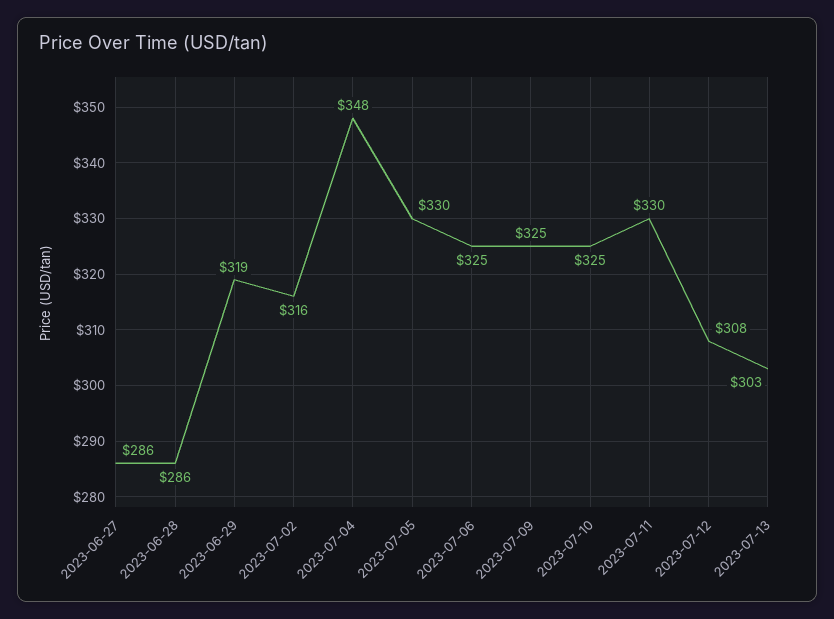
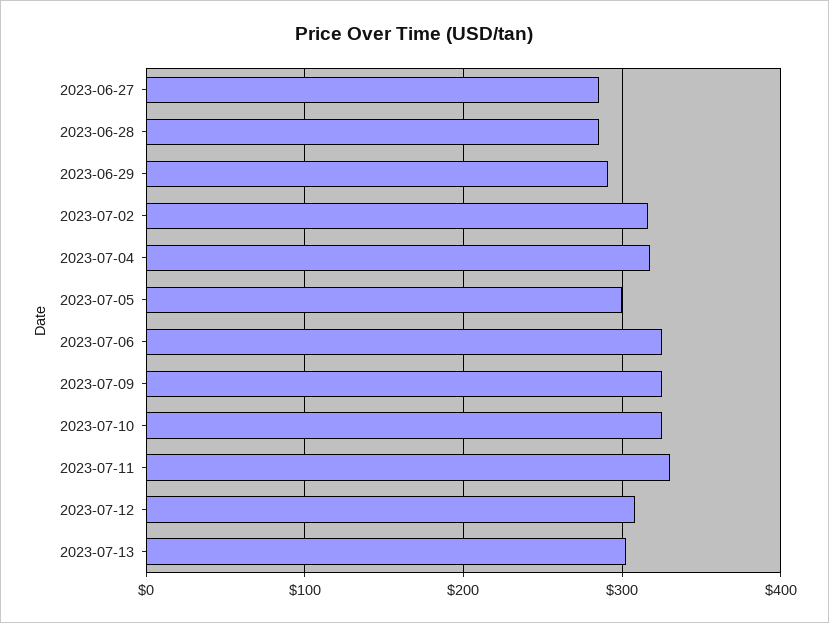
2023-06-29: 319 -> 290
2023-07-04: 348 -> 320
2023-07-05: 330 -> 300

